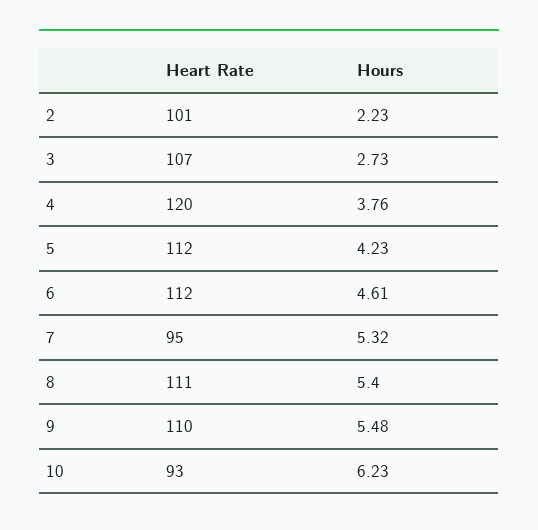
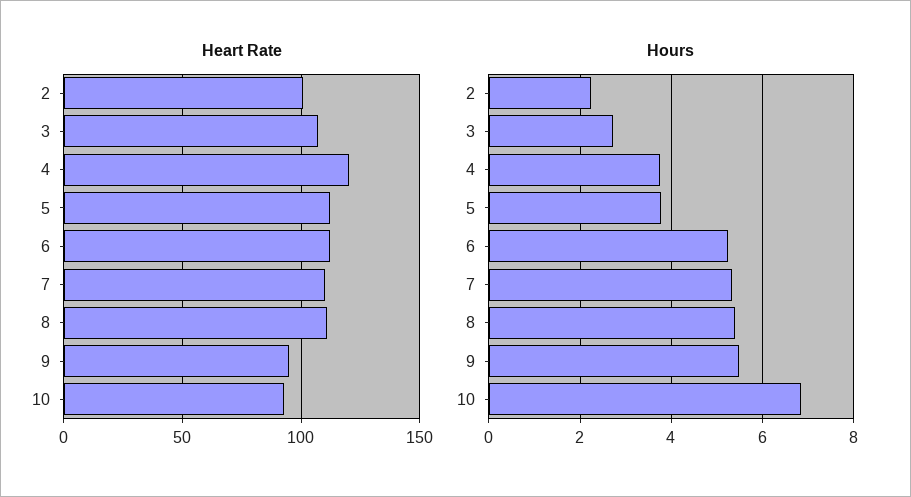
Hours, 5: 4.23 -> 3.8
Hours, 6: 4.61 -> 5.2
Heart Rate, 7: 95 -> 110
Heart Rate, 9: 110 -> 95
Hours, 10: 6.23 -> 6.8

